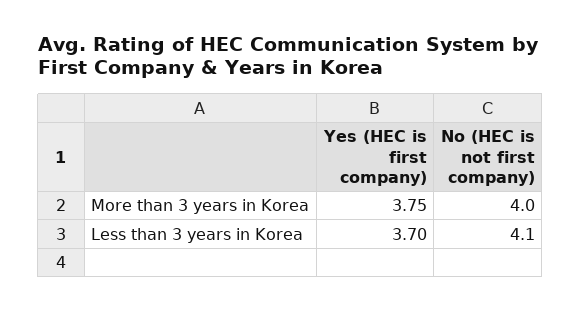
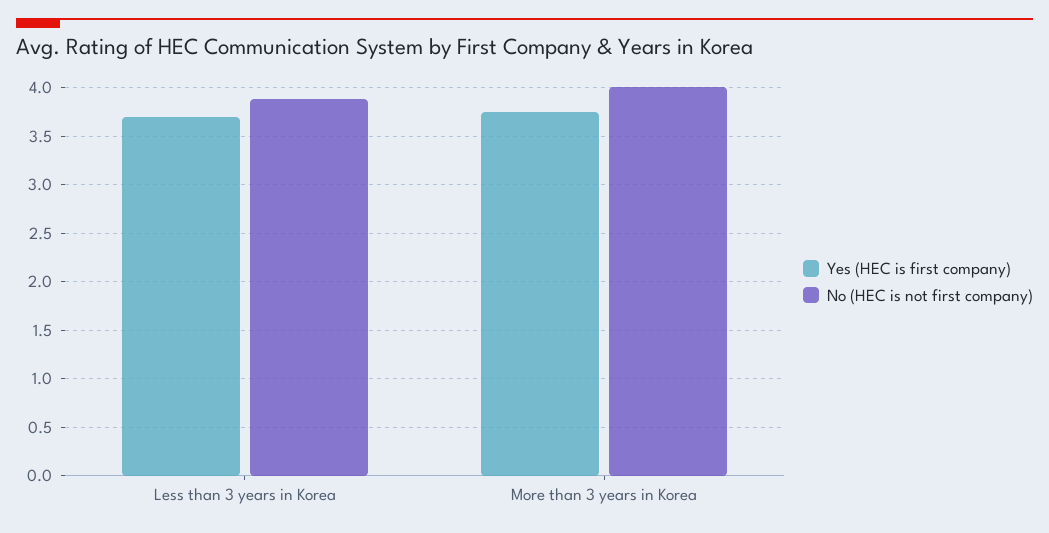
No (HEC is not first company), Less than 3 years in Korea: 4.1 -> 3.9

